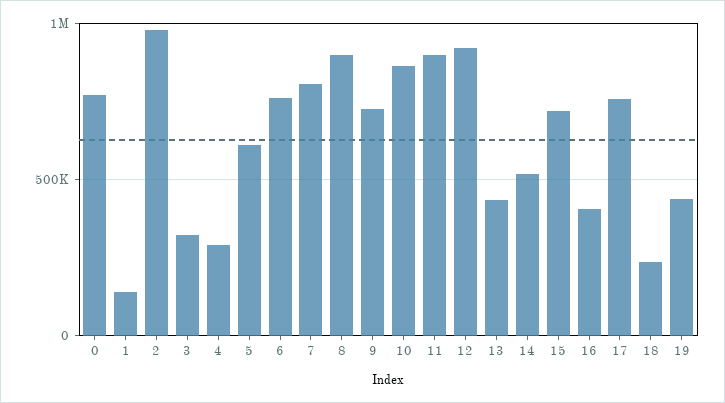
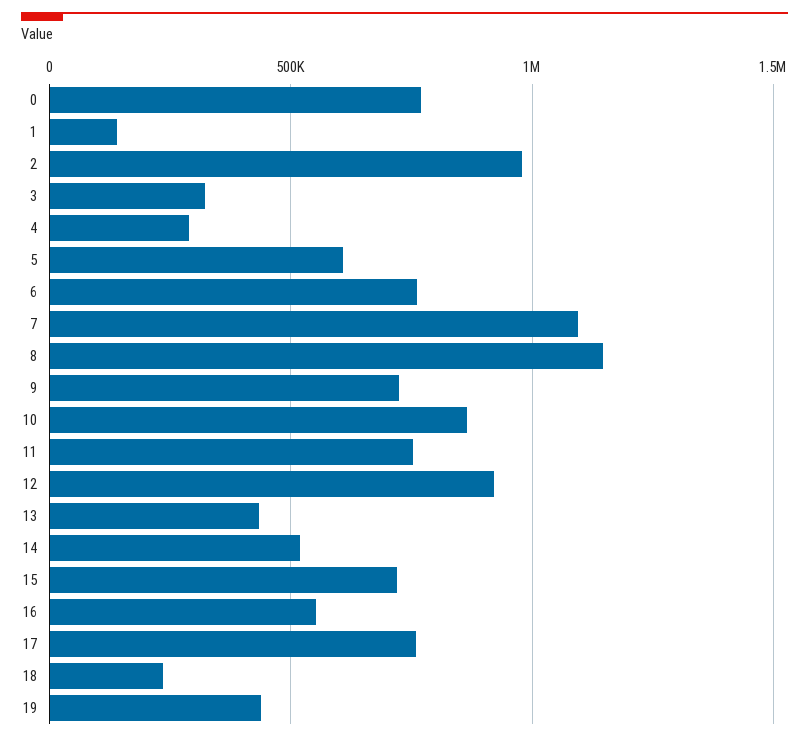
7: 800000 -> 1100000
8: 900000 -> 1150000
11: 900000 -> 750000
16: 400000 -> 550000

